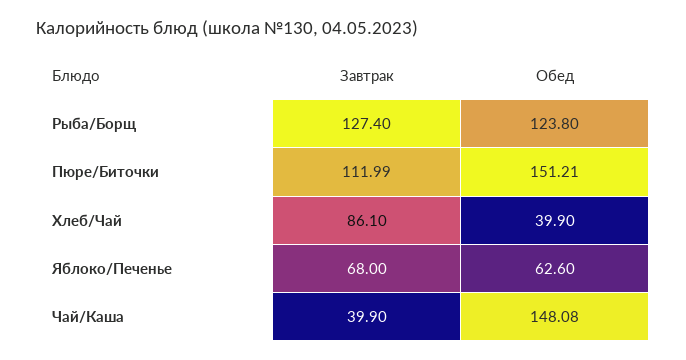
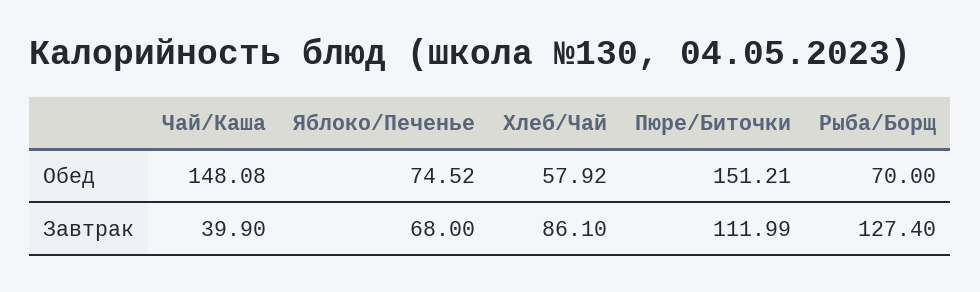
Обед, Рыба/Борщ: 123.8 -> 70
Обед, Хлеб/Чай: 39.9 -> 57.92
Обед, Яблоко/Печенье: 62.6 -> 74.52

